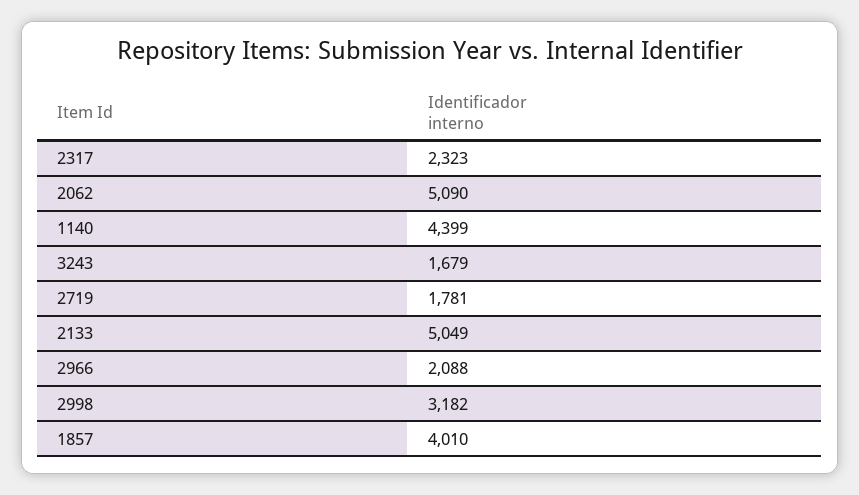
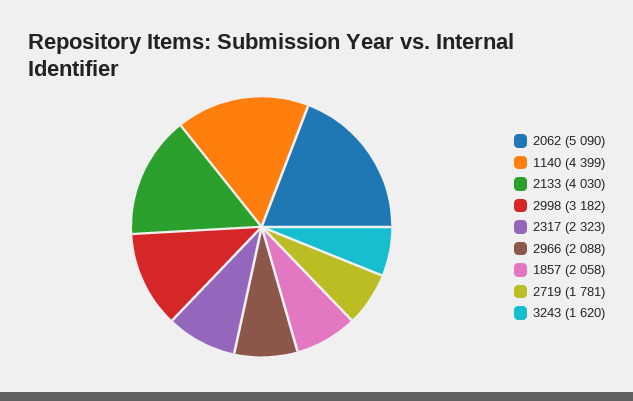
3243: 1679 -> 1620
2133: 5049 -> 4030
1857: 4010 -> 2058

